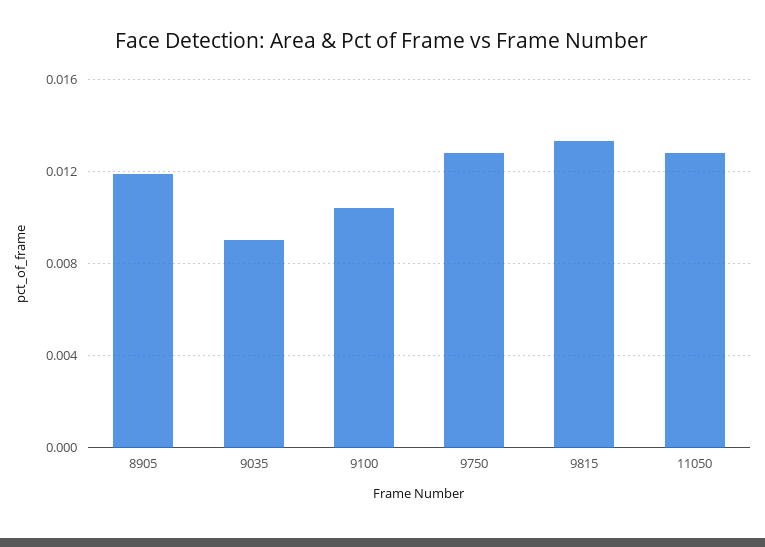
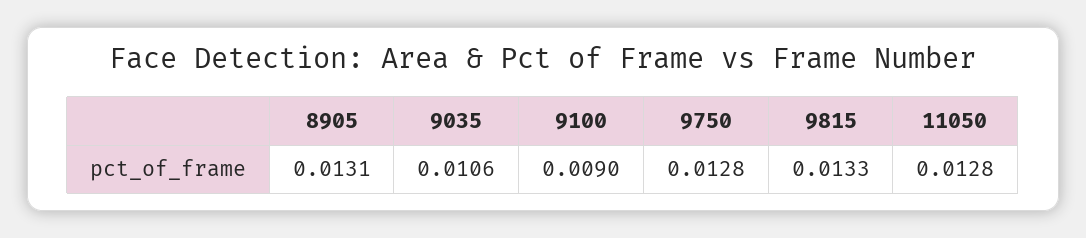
8905: 0.012 -> 0.0131
9035: 0.009 -> 0.0106
9100: 0.0105 -> 0.009

